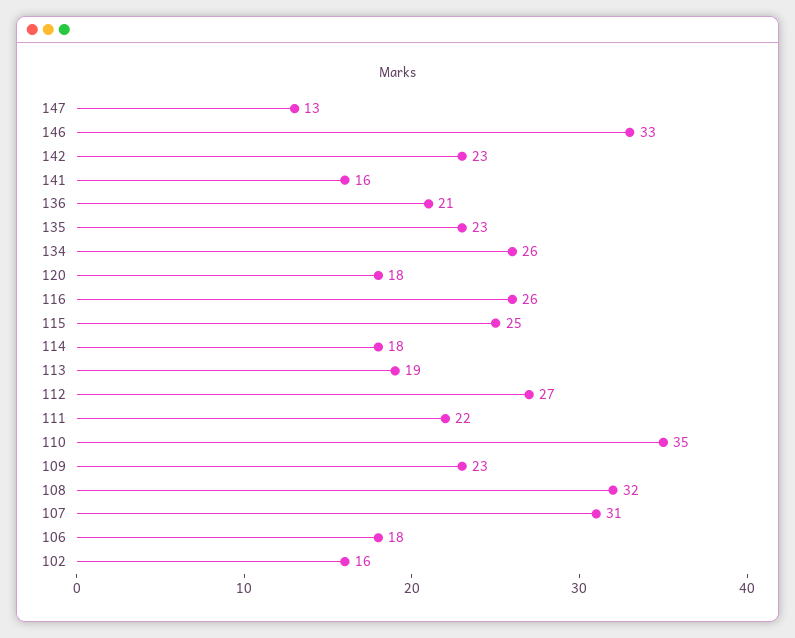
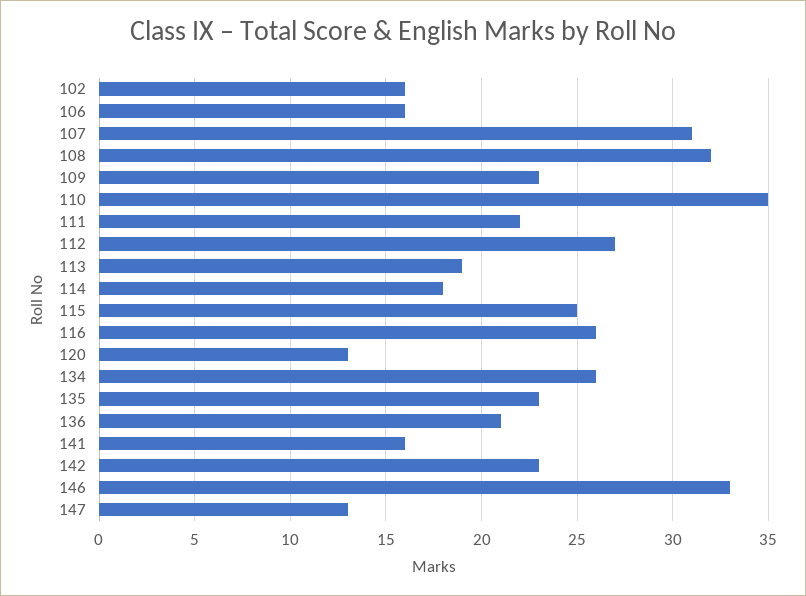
120: 18 -> 13
106: 18 -> 16

